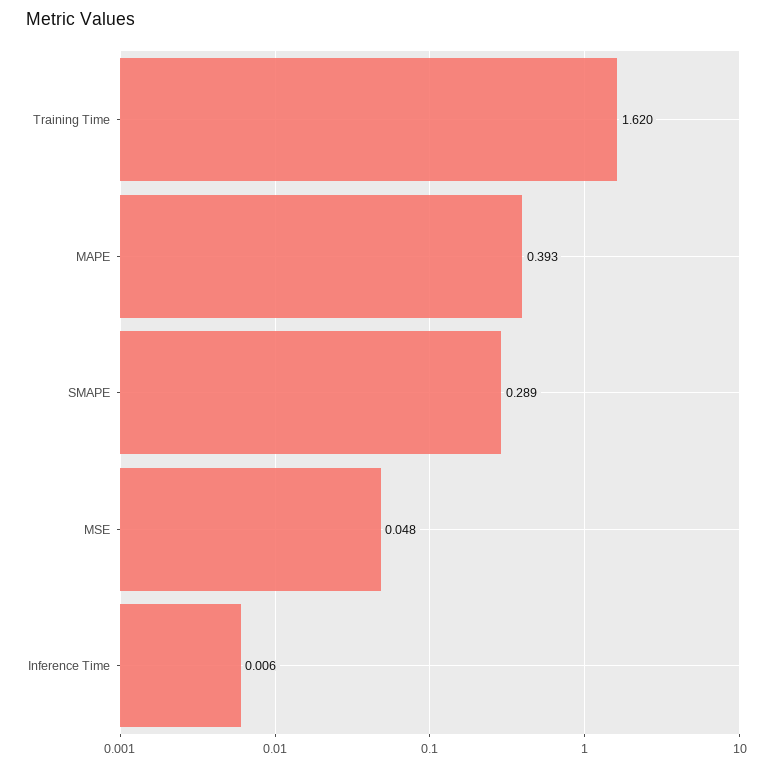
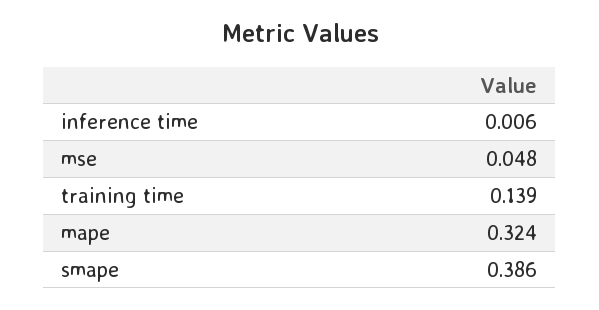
Training Time: 1.62 -> 0.139
MAPE: 0.393 -> 0.324
SMAPE: 0.289 -> 0.386

